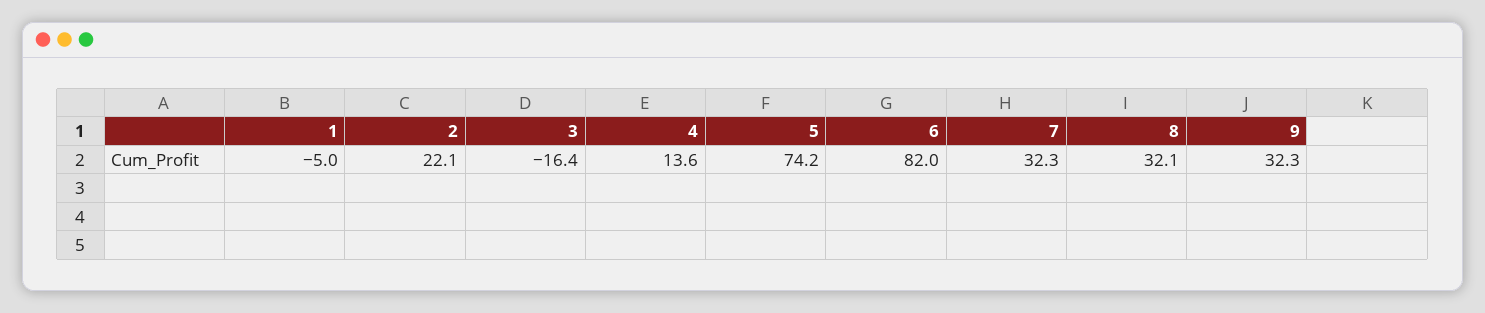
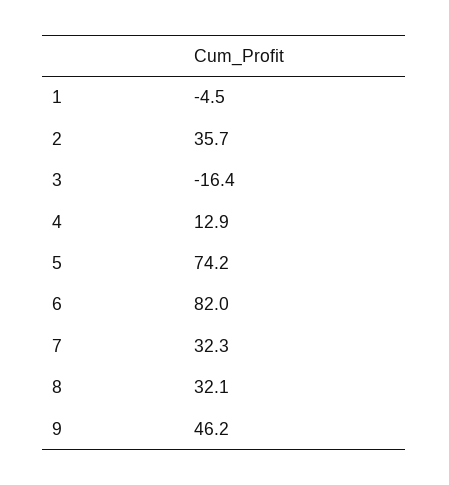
1: -5 -> -4.5
2: 22.1 -> 35.7
4: 13.6 -> 12.9
9: 32.3 -> 46.2

